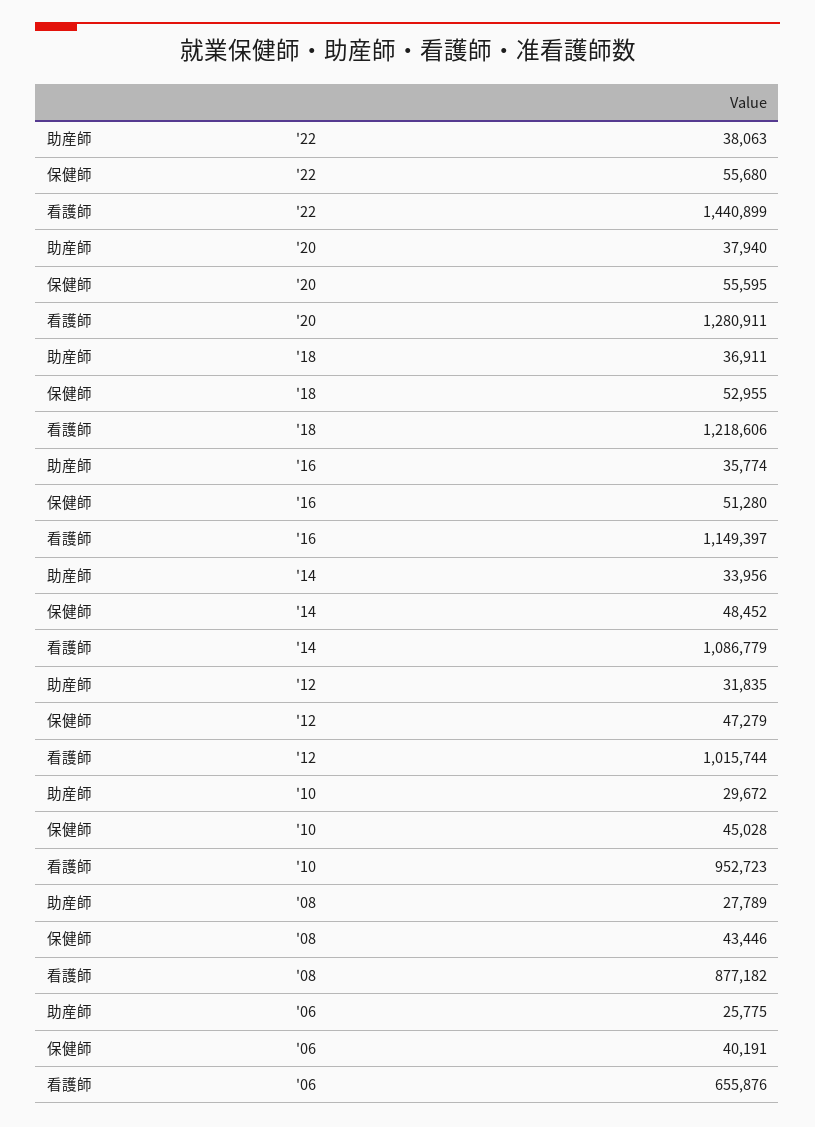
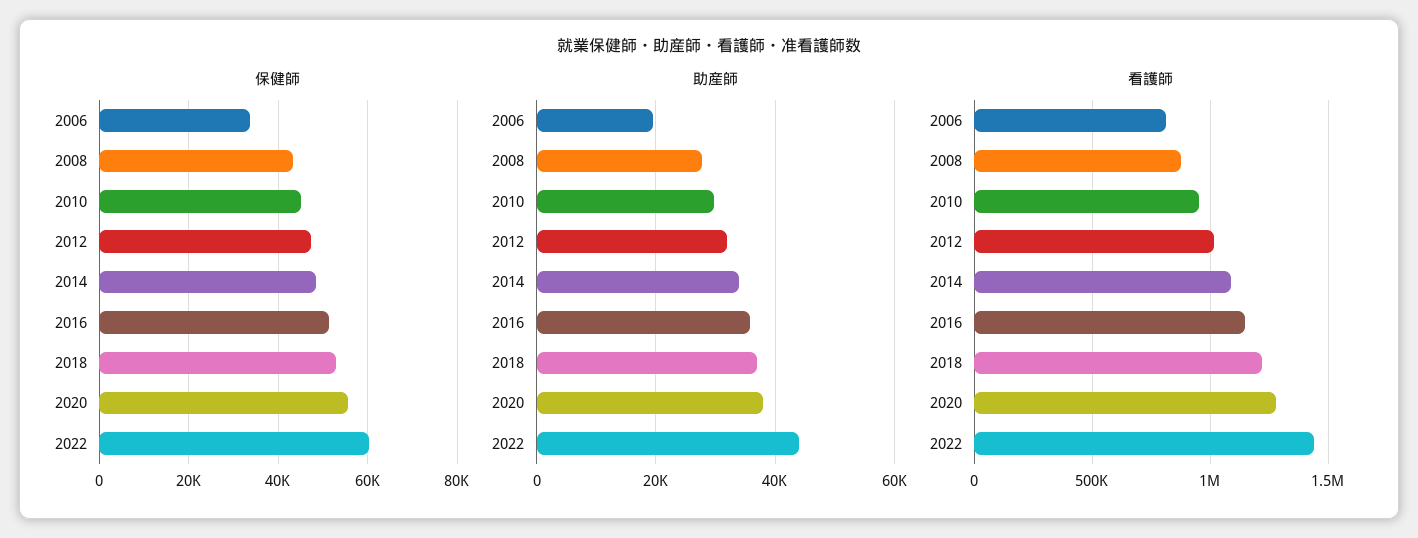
助産師, '22: 38063 -> 44000
保健師, '22: 55680 -> 60000
助産師, '06: 25775 -> 20000
保健師, '06: 40191 -> 34000
看護師, '06: 655876 -> 800000

